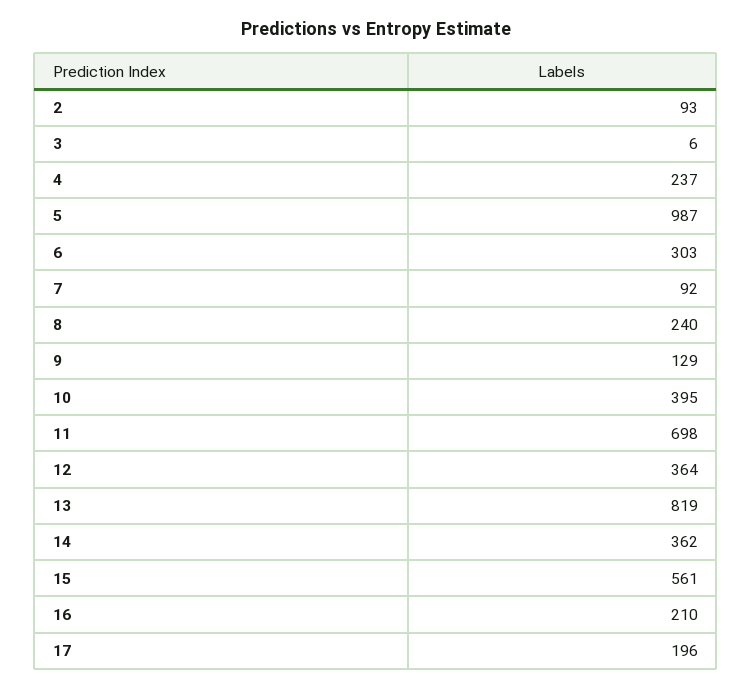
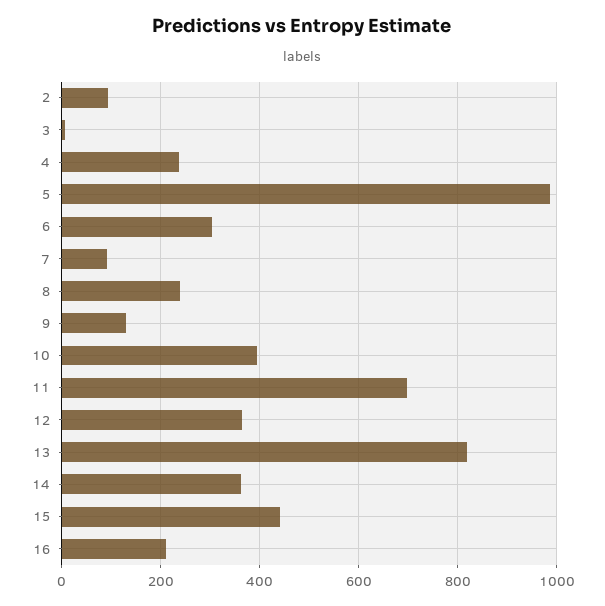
15: 561 -> 440
17: 196 -> none

